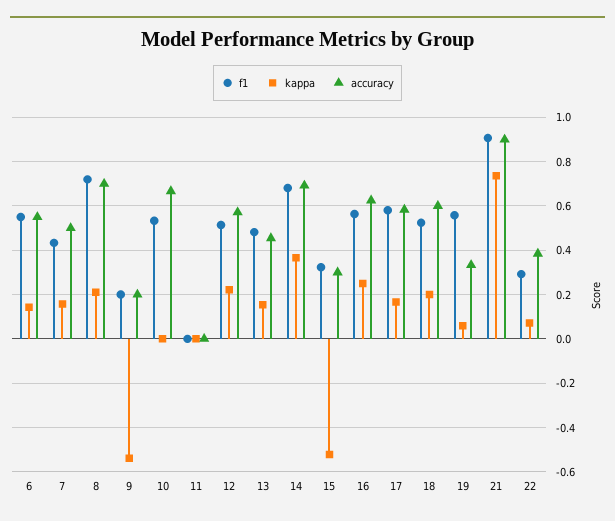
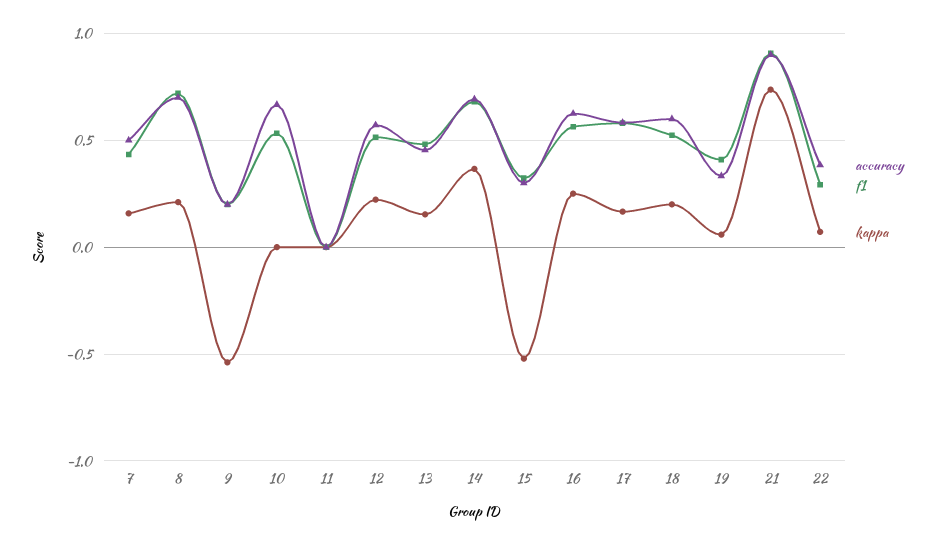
f1, 6: 0.55 -> none
kappa, 6: 0.15 -> none
accuracy, 6: 0.55 -> none
f1, 19: 0.55 -> 0.4

